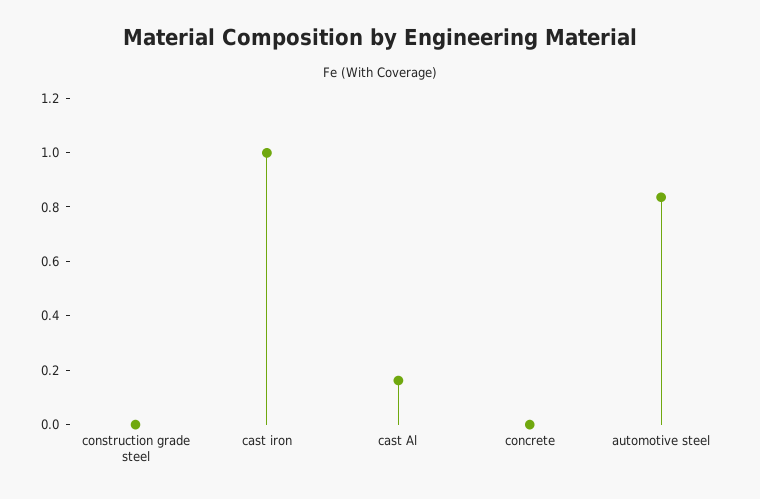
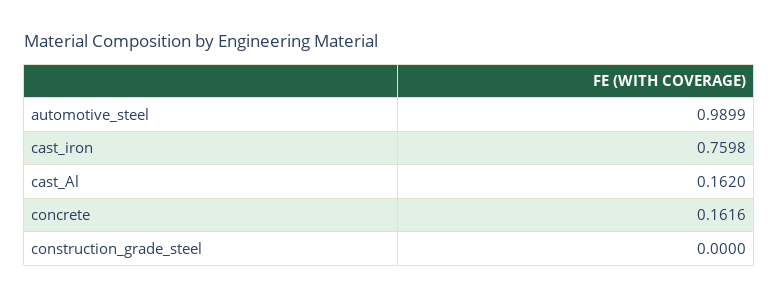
cast iron: 1 -> 0.7598
concrete: 0 -> 0.1616
automotive steel: 0.85 -> 0.9899

